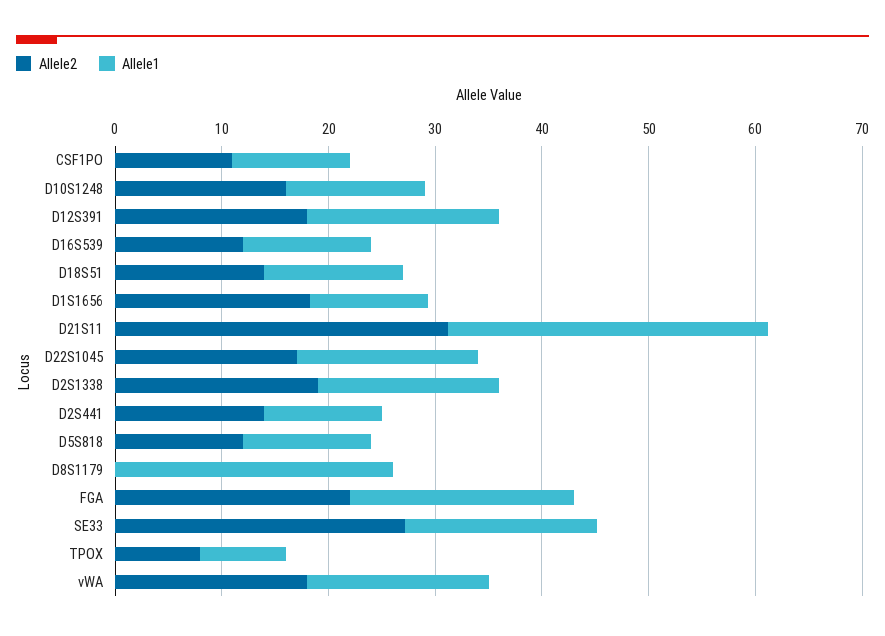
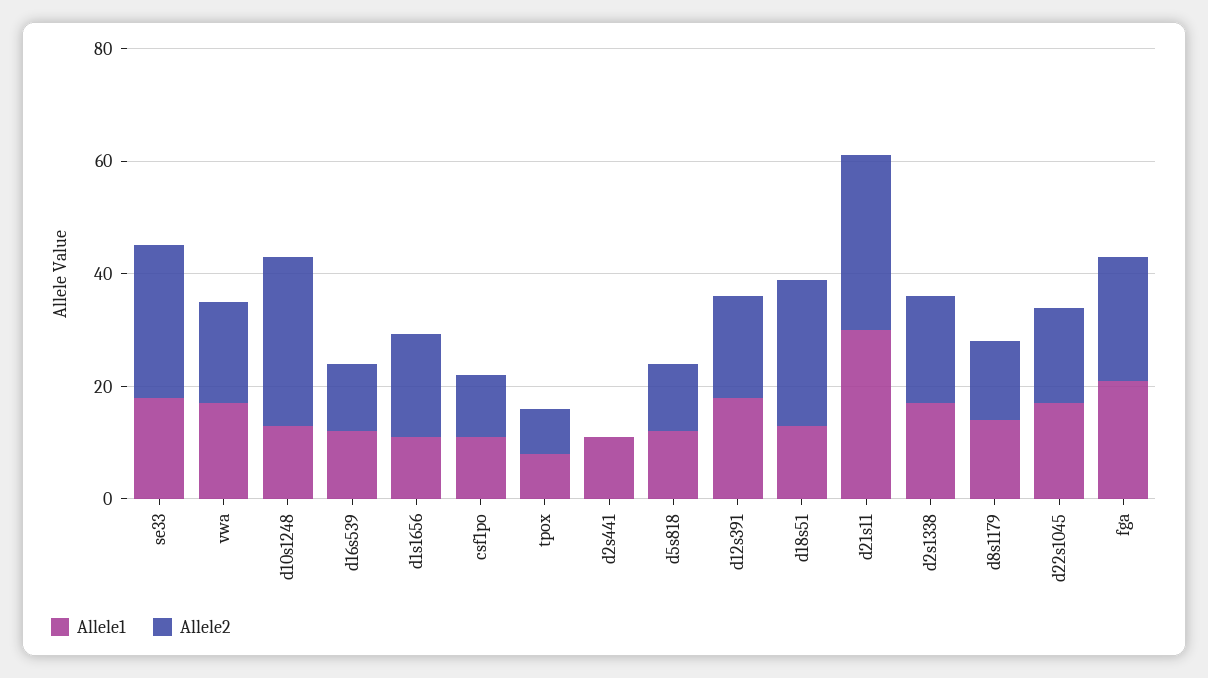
Allele2, D10S1248: 16 -> 30
Allele2, D18S51: 14 -> 25
Allele2, D2S441: 14 -> 0
Allele2, D8S1179: 0 -> 15
Allele1, D8S1179: 26 -> 15

